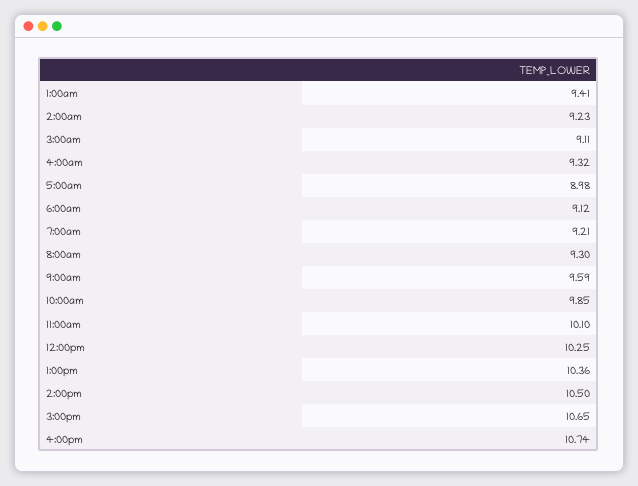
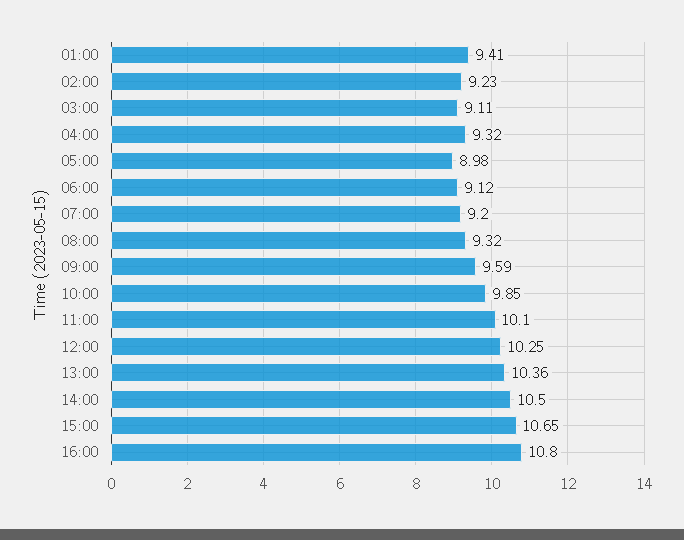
7:00am: 9.21 -> 9.2
8:00am: 9.3 -> 9.32
4:00pm: 10.74 -> 10.8

